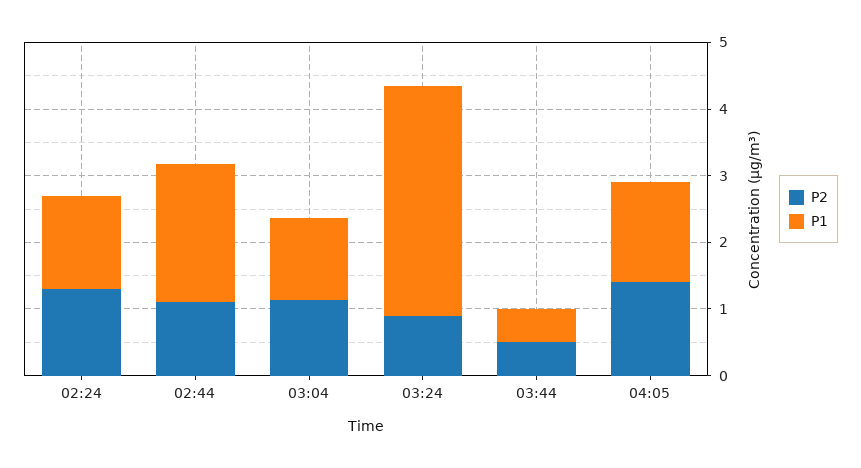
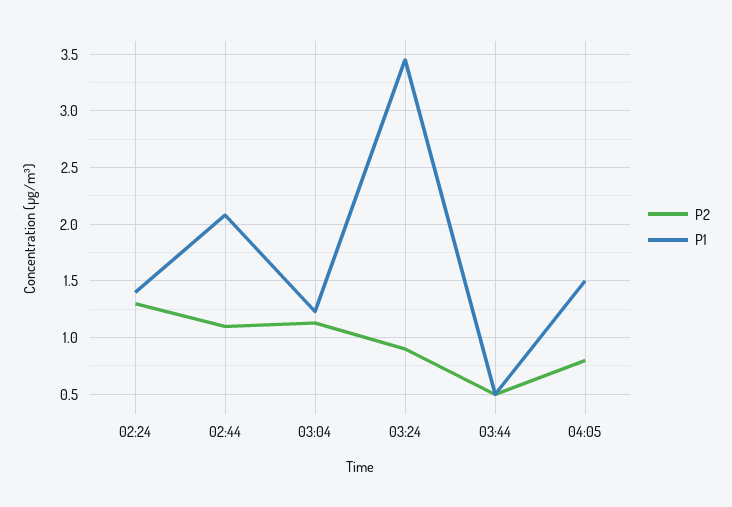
P2, 04:05: 1.4 -> 0.8

